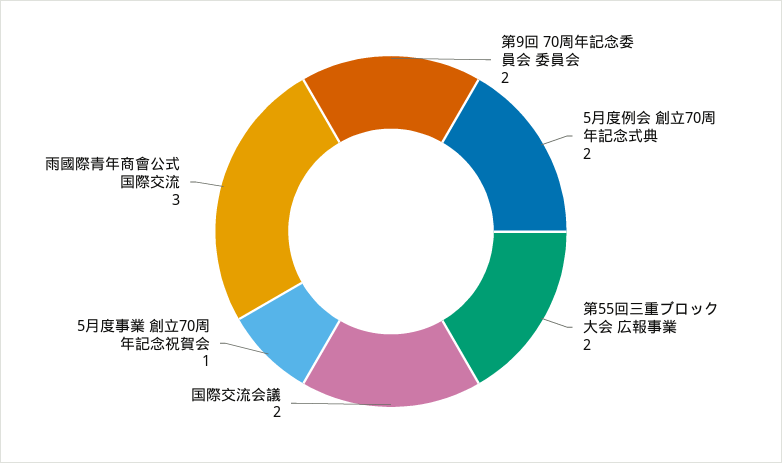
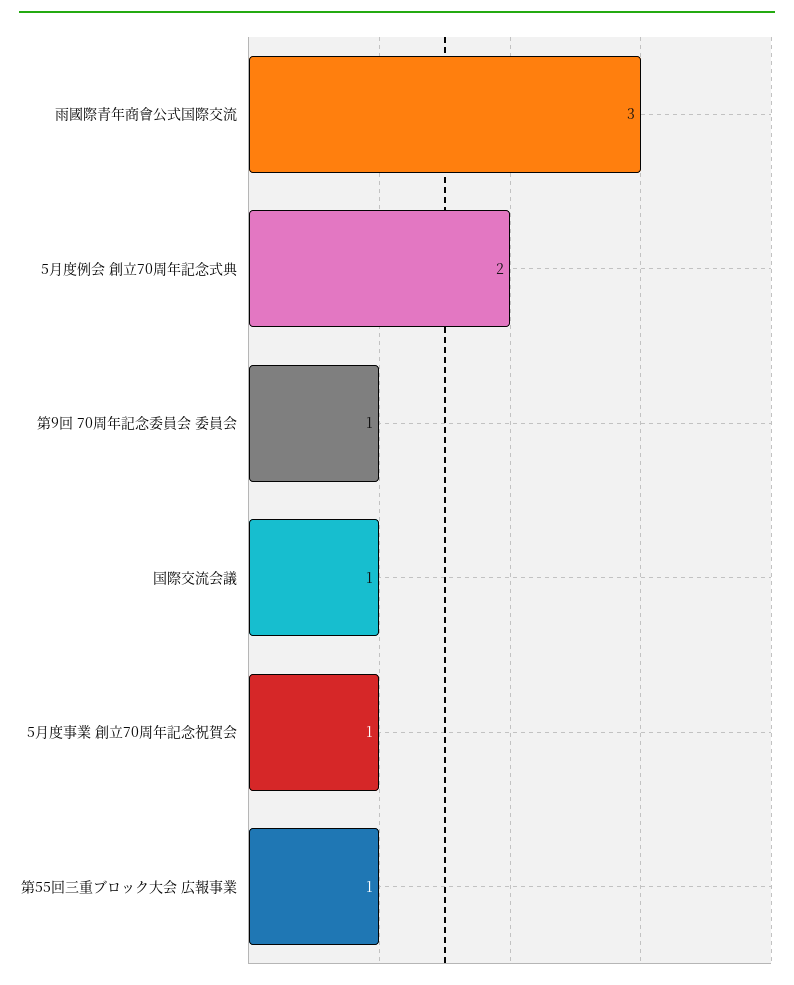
第9回 70周年記念委員会 委員会: 2 -> 1
第55回三重ブロック大会 広報事業: 2 -> 1
国際交流会議: 2 -> 1

